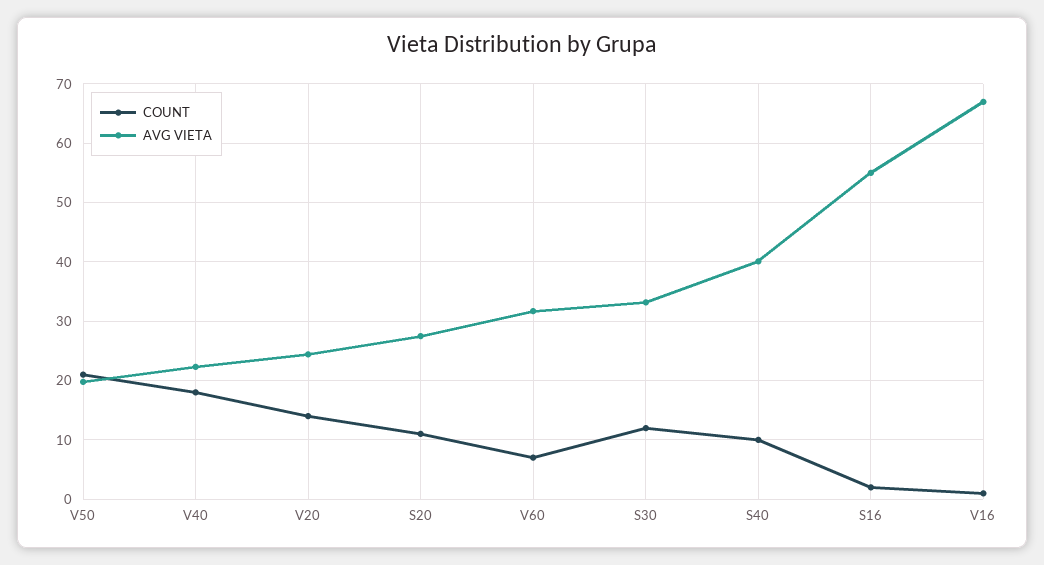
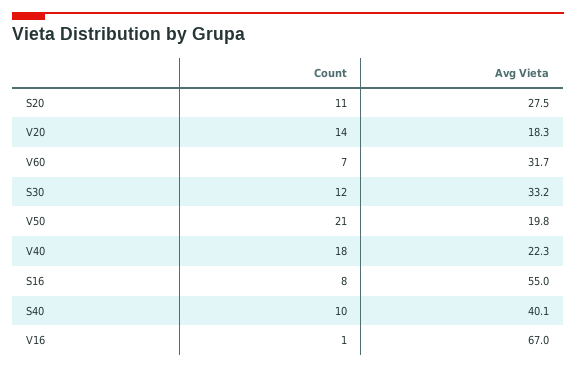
AVG VIETA, V20: 24 -> 18.3
COUNT, S16: 2 -> 8

